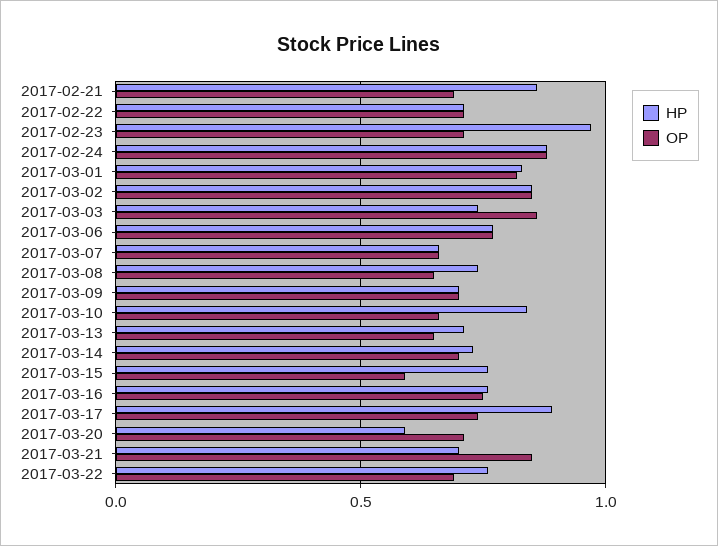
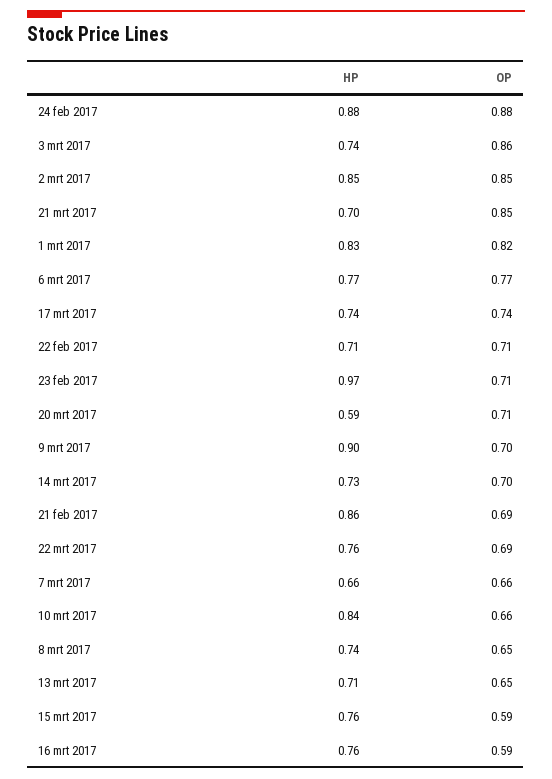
HP, 2017-03-09: 0.7 -> 0.9
OP, 2017-03-16: 0.75 -> 0.59
HP, 2017-03-17: 0.9 -> 0.74

